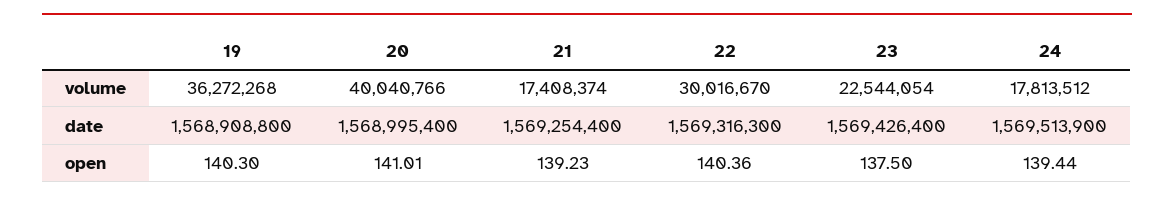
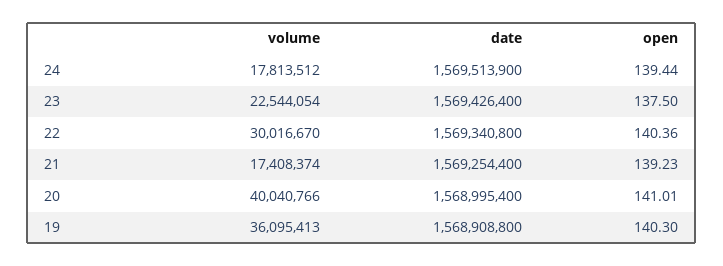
19, volume: 36272268 -> 36095413
22, date: 1569316300 -> 1569340800

